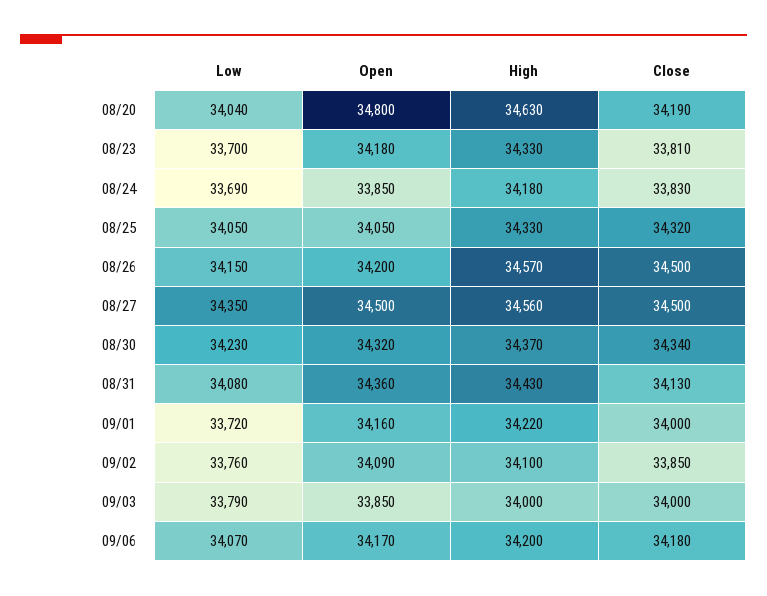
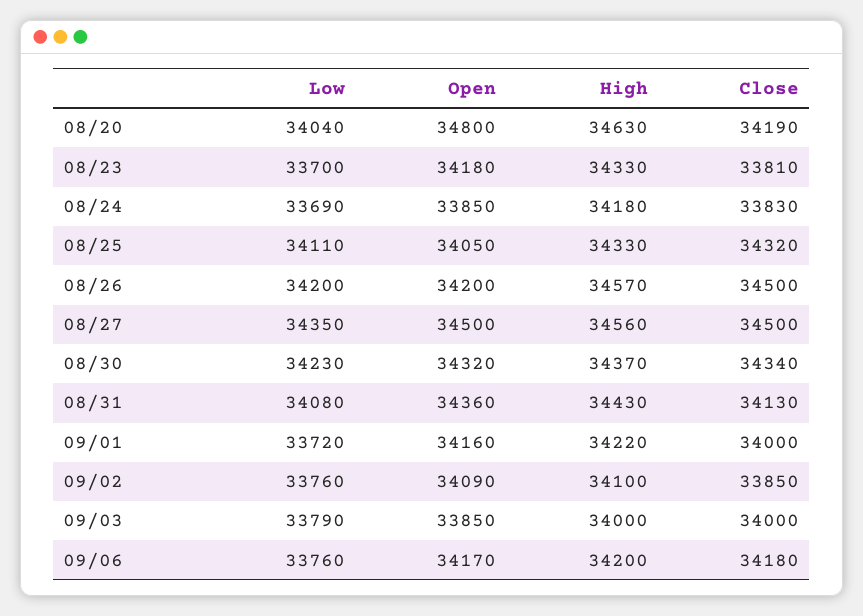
Low, 08/25: 34050 -> 34110
Low, 08/26: 34150 -> 34200
Low, 09/06: 34070 -> 33760

